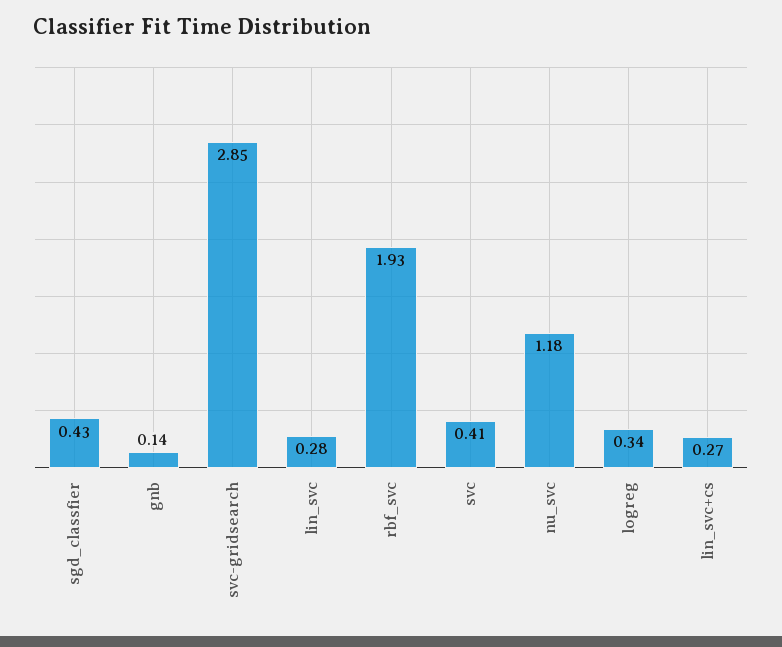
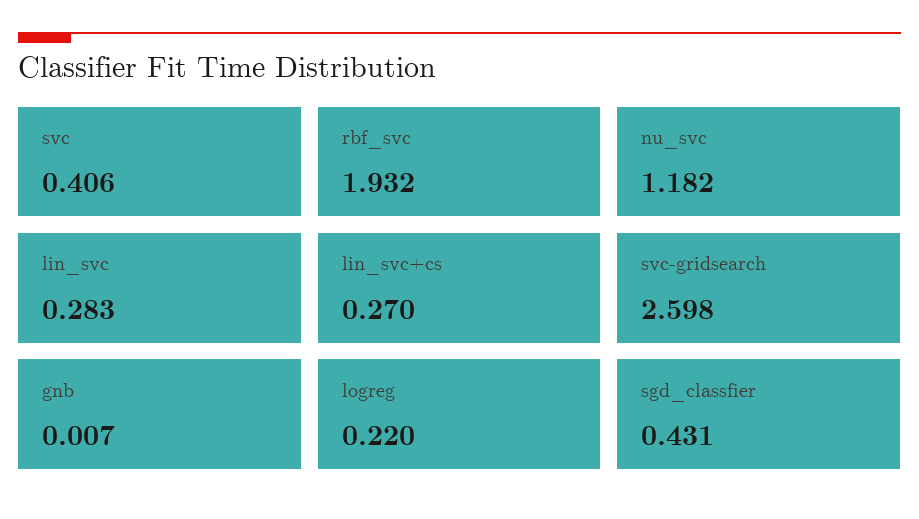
gnb: 0.14 -> 0.007
svc-gridsearch: 2.85 -> 2.598
logreg: 0.34 -> 0.22

